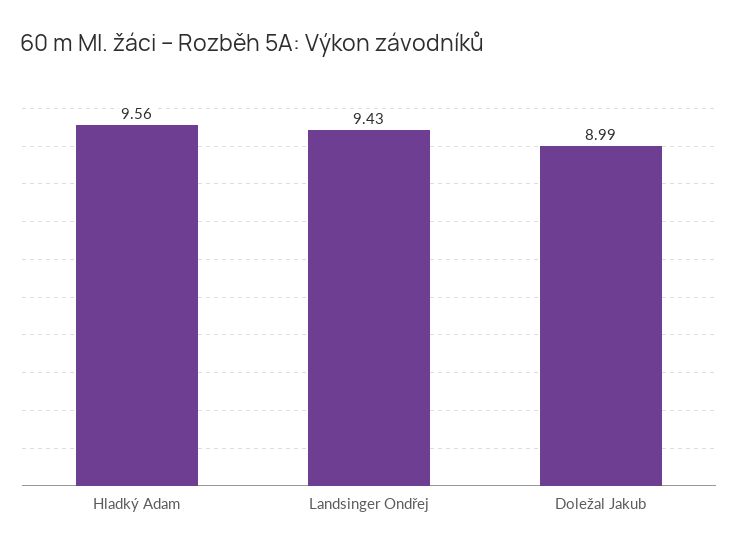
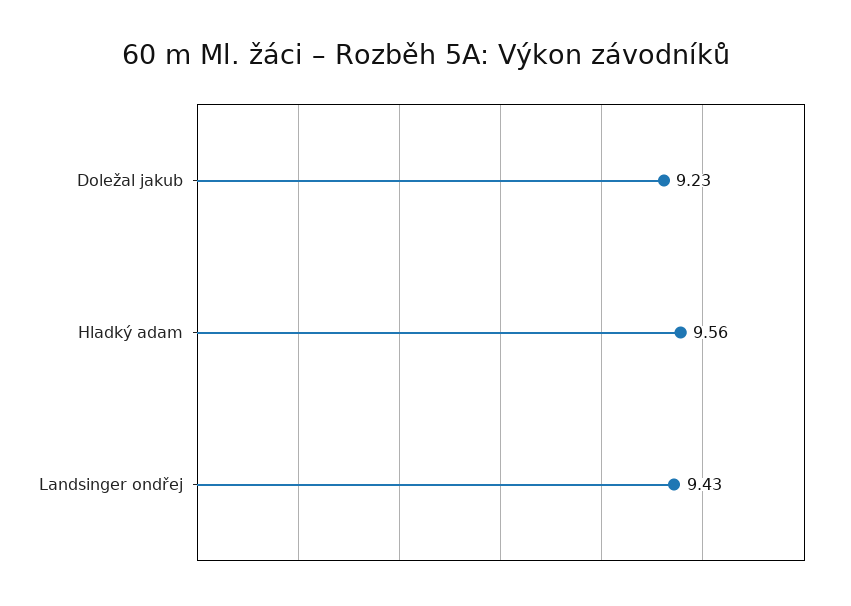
Doležal Jakub: 8.99 -> 9.23

